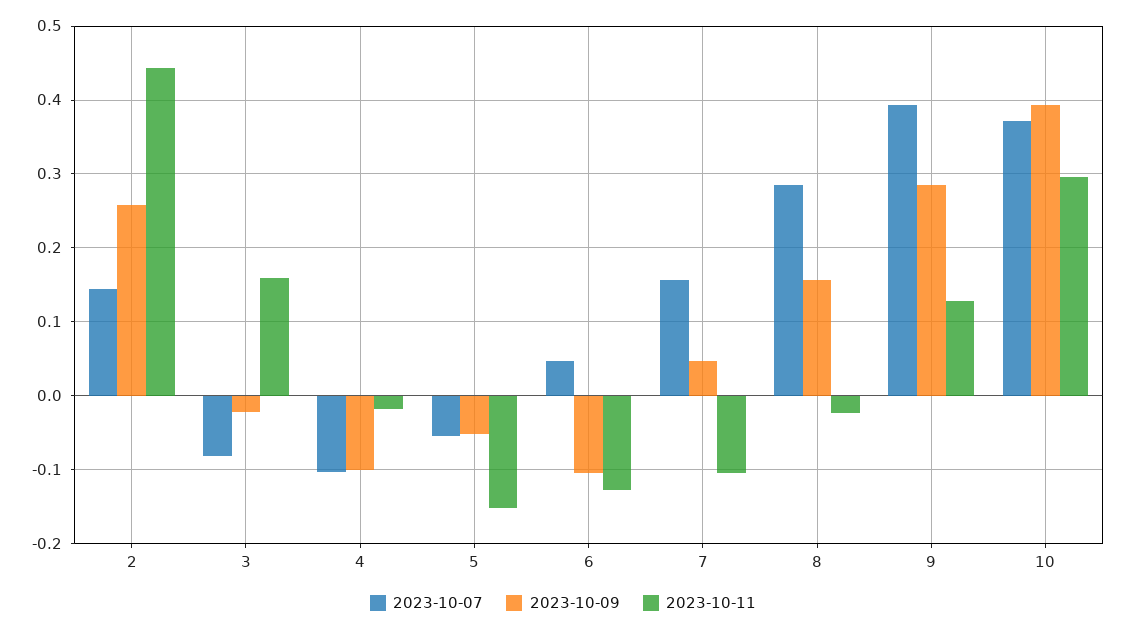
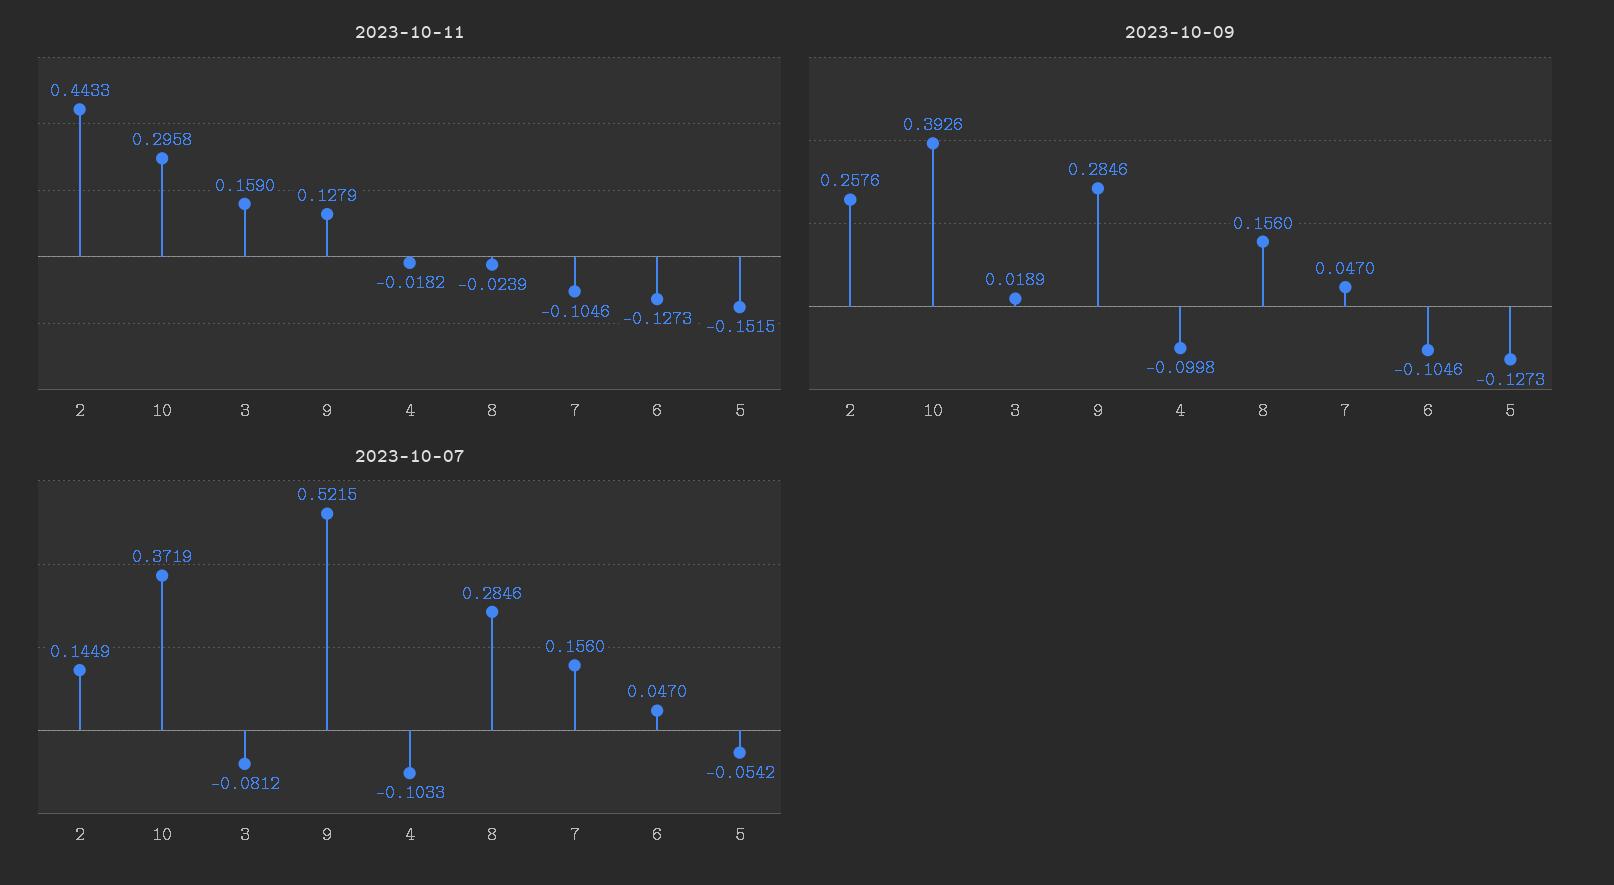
2023-10-09, 3: -0.02 -> 0.0189
2023-10-09, 5: -0.05 -> -0.1273
2023-10-07, 9: 0.39 -> 0.5215

